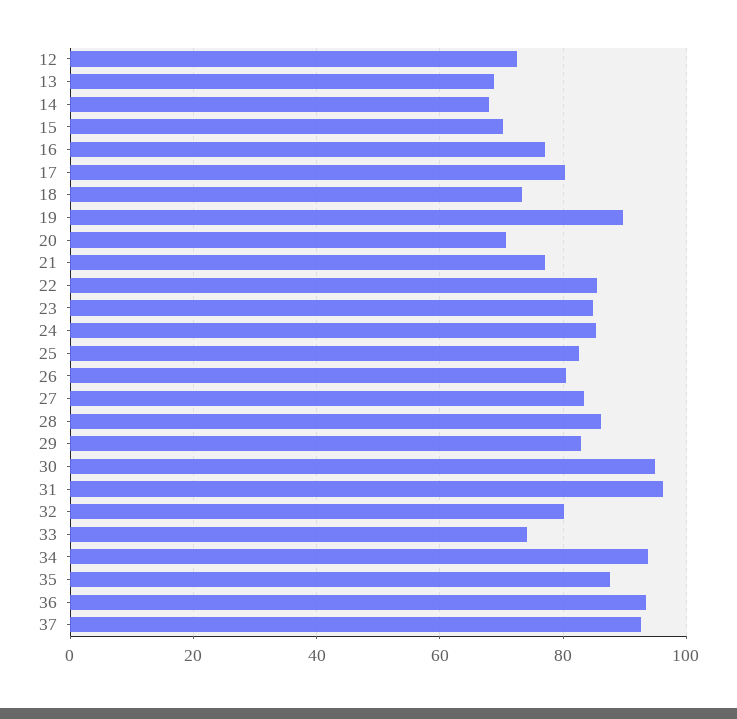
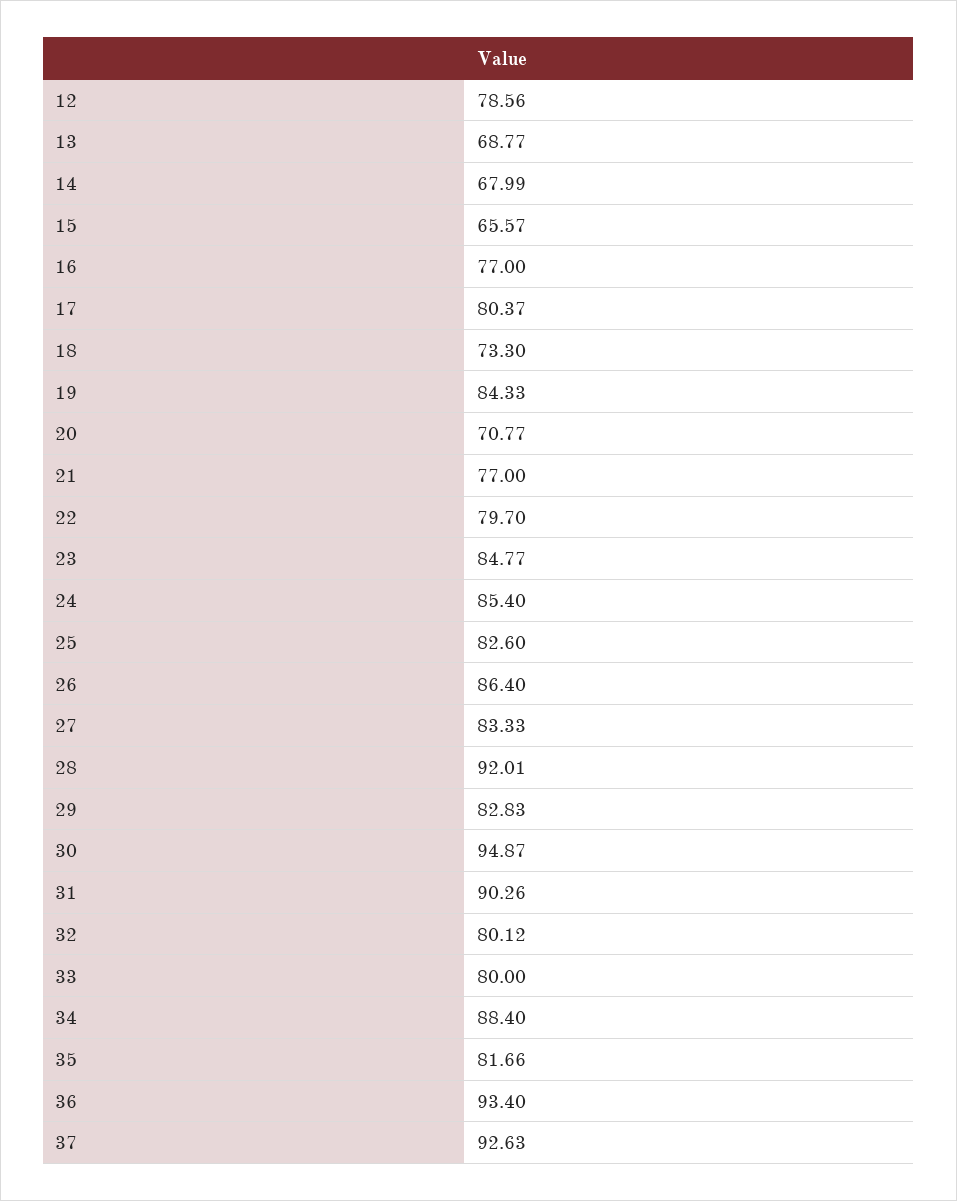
12: 72 -> 78.56
15: 70 -> 65.57
19: 90 -> 84.33
22: 86 -> 79.7
26: 80 -> 86.4
28: 86 -> 92.01
31: 96 -> 90.26
33: 74 -> 80
34: 94 -> 88.4
35: 88 -> 81.66

